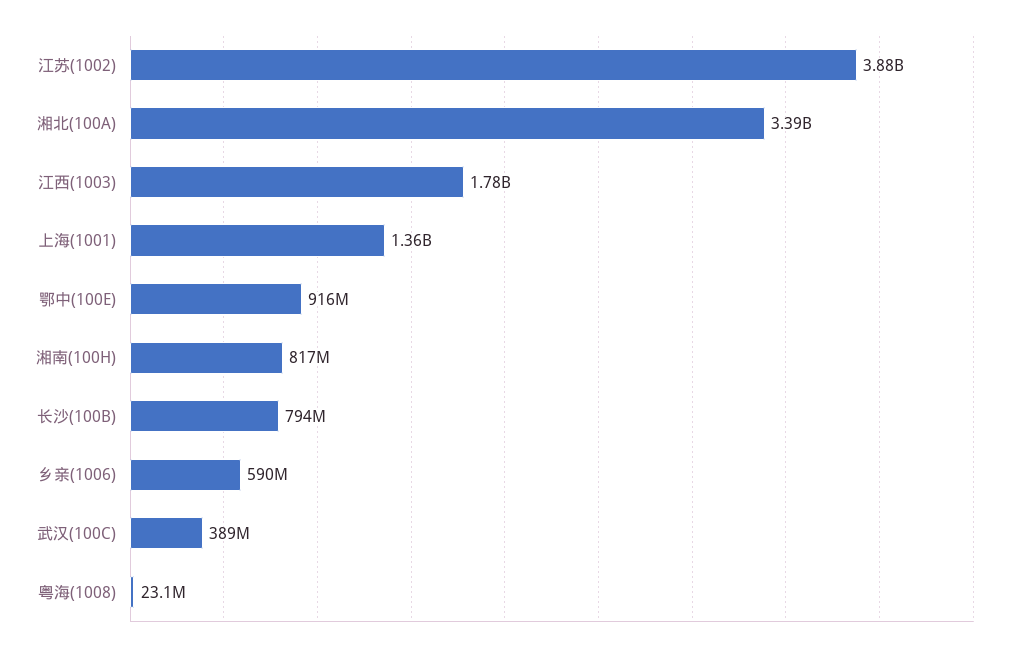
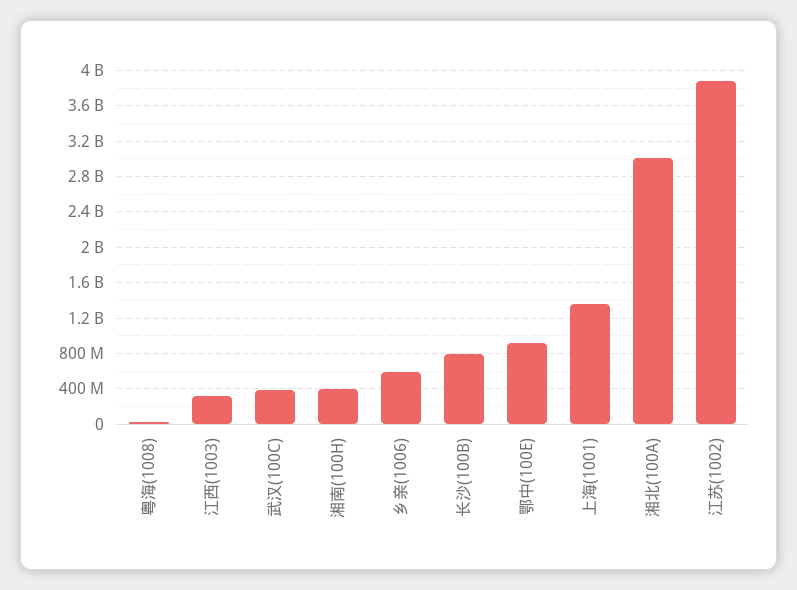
湘北(100A): 3390000000 -> 3000000000
江西(1003): 1780000000 -> 300000000
湘南(100H): 817000000 -> 400000000

